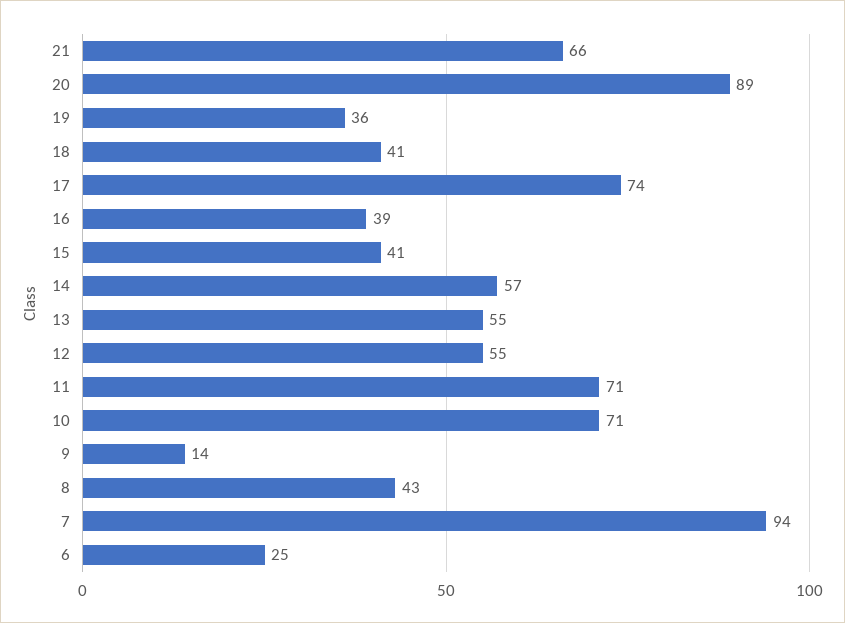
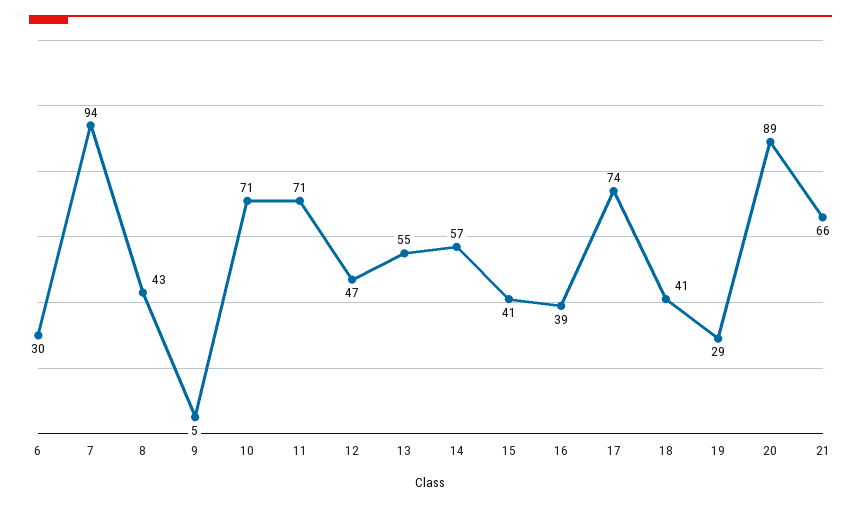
19: 36 -> 29
12: 55 -> 47
9: 14 -> 5
6: 25 -> 30

